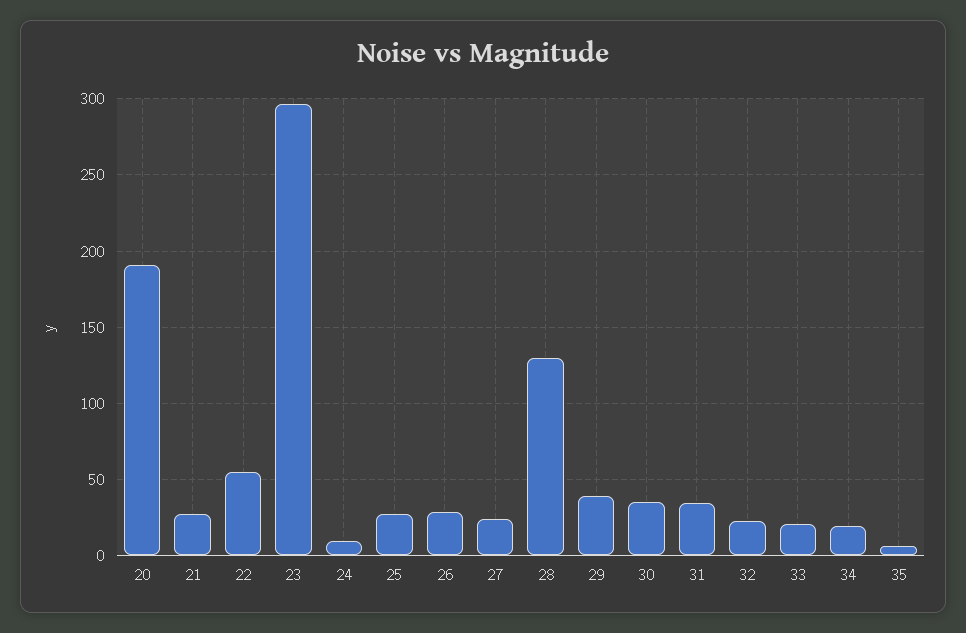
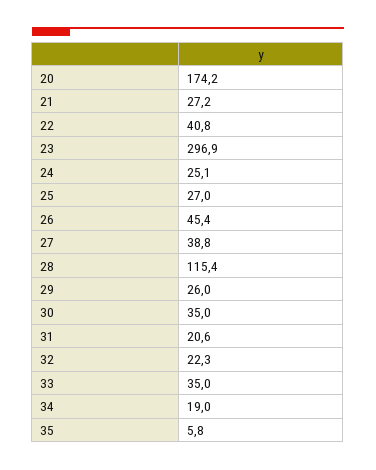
20: 190 -> 174.2
22: 55 -> 40.8
24: 10 -> 25.1
26: 30 -> 45.4
27: 25 -> 38.8
28: 130 -> 115.4
29: 40 -> 26
31: 35 -> 20.6
33: 20 -> 35

